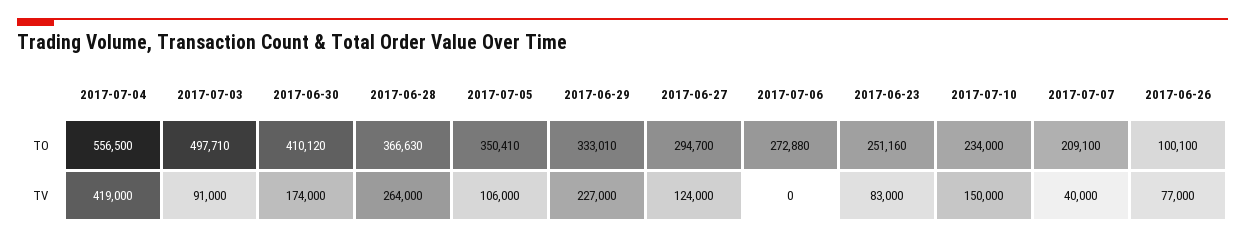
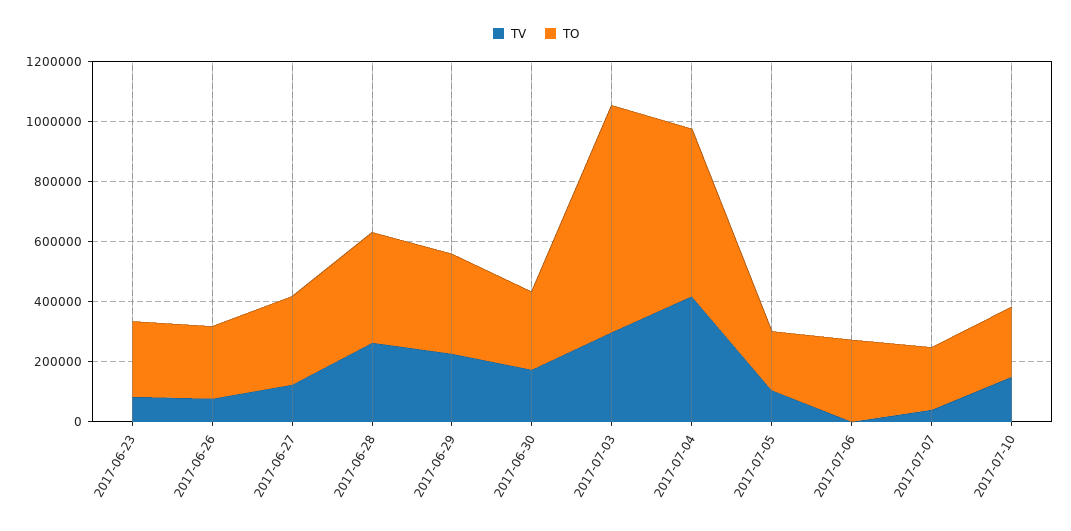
TO, 2017-07-03: 497710 -> 750000
TO, 2017-06-30: 410120 -> 250000
TO, 2017-07-05: 350410 -> 200000
TO, 2017-06-26: 100100 -> 250000
TV, 2017-07-03: 91000 -> 300000

